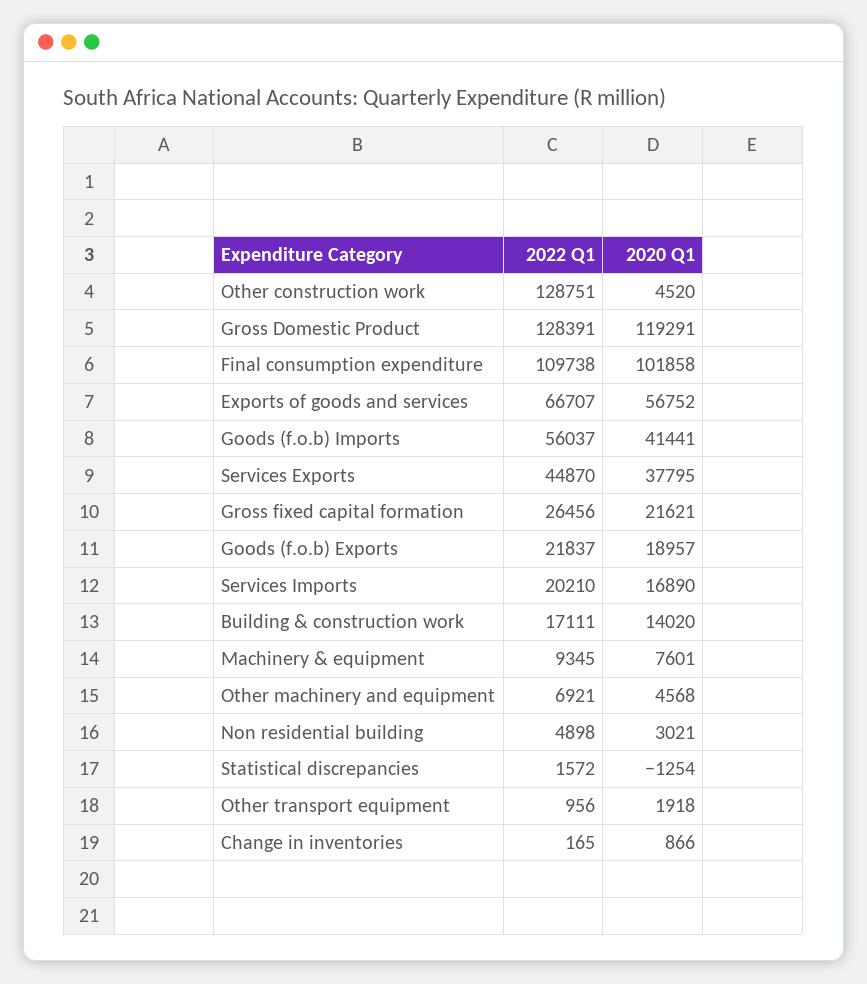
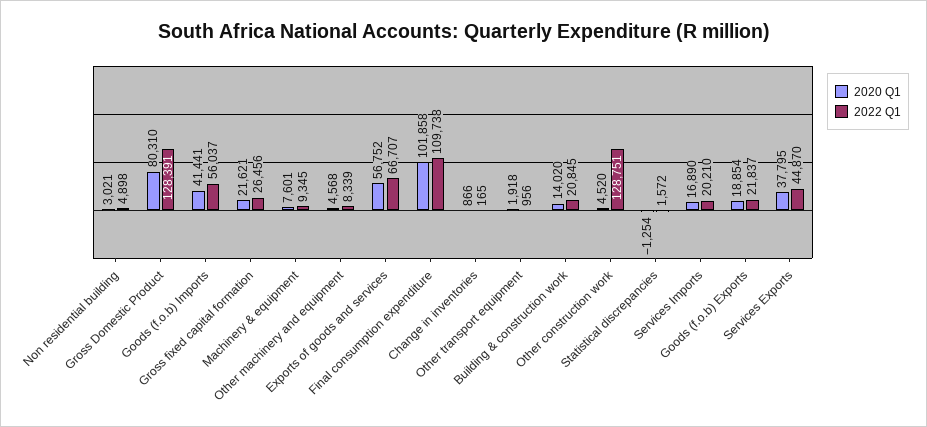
2020 Q1, Gross Domestic Product: 119291 -> 80310
2020 Q1, Goods (f.o.b) Exports: 18957 -> 18854
2022 Q1, Building & construction work: 17111 -> 20845
2022 Q1, Other machinery and equipment: 6921 -> 8339

